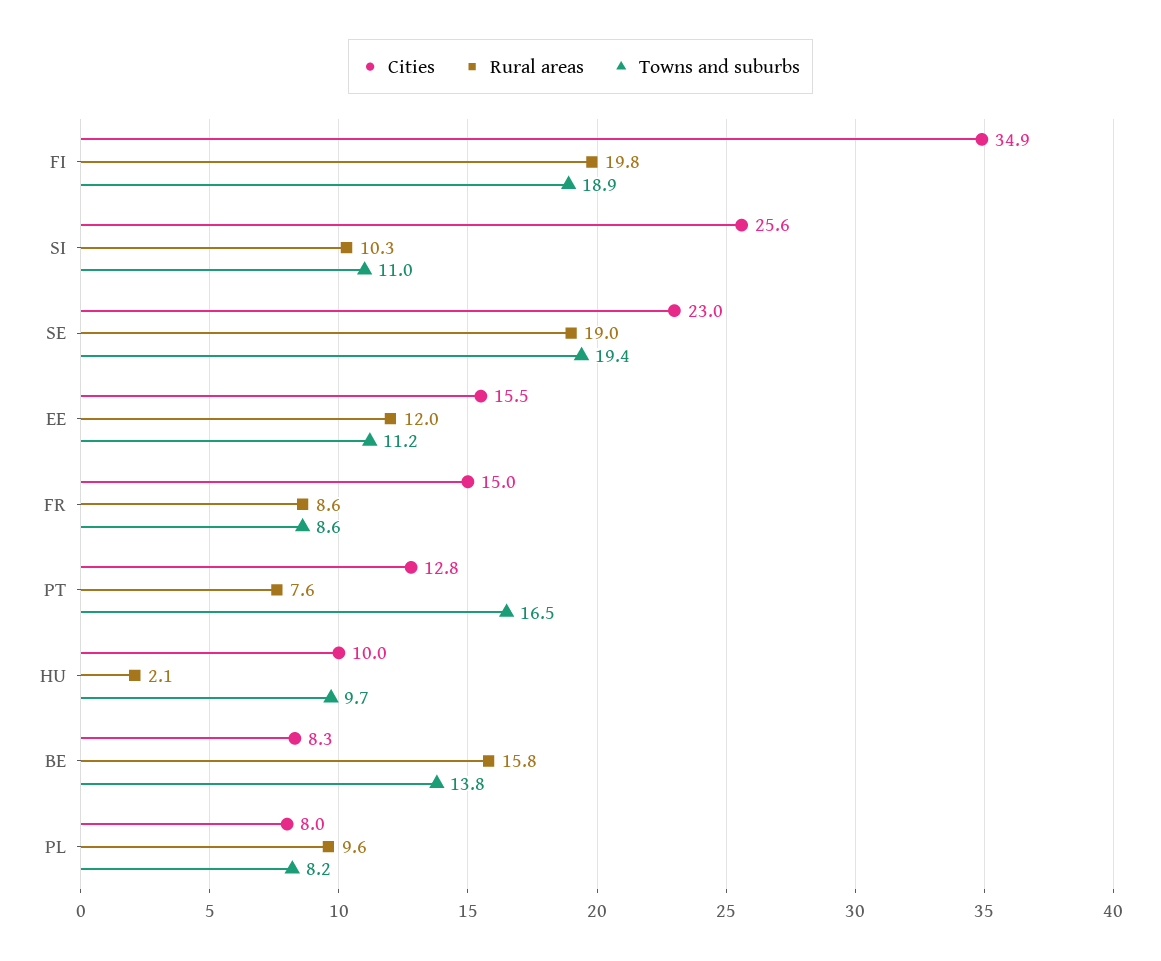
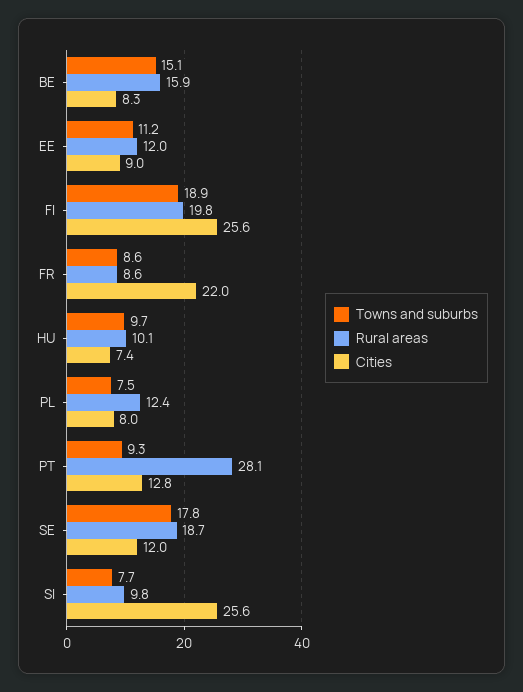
Cities, FI: 34.9 -> 25.6
Rural areas, SI: 10.3 -> 9.8
Towns and suburbs, SI: 11 -> 7.7
Cities, SE: 23 -> 12
Rural areas, SE: 19 -> 18.7
Towns and suburbs, SE: 19.4 -> 17.8
Cities, EE: 15.5 -> 9
Cities, FR: 15 -> 22
Rural areas, PT: 7.6 -> 28.1
Towns and suburbs, PT: 16.5 -> 9.3
Cities, HU: 10 -> 7.4
Rural areas, HU: 2.1 -> 10.1
Rural areas, BE: 15.8 -> 15.9
Towns and suburbs, BE: 13.8 -> 15.1
Rural areas, PL: 9.6 -> 12.4
Towns and suburbs, PL: 8.2 -> 7.5

